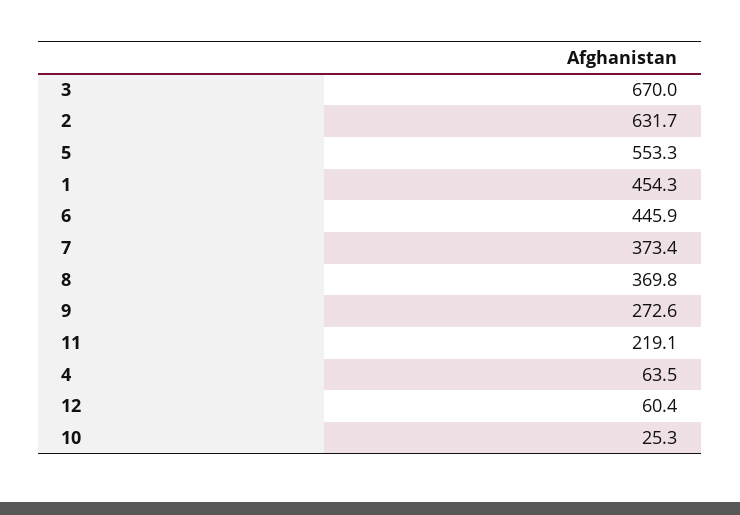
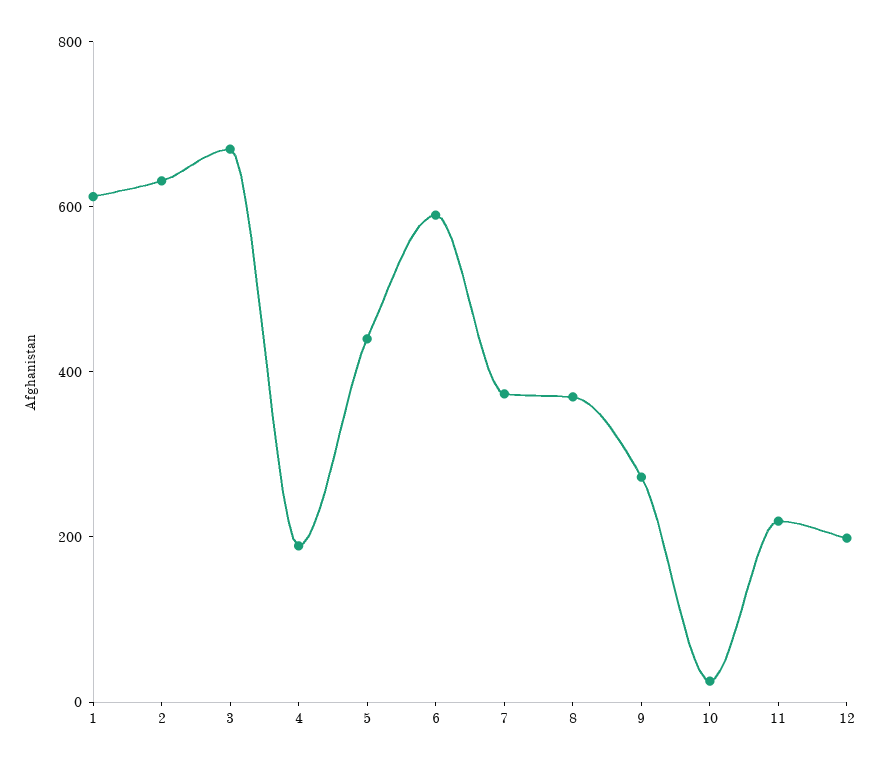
5: 553.3 -> 450
1: 454.3 -> 600
6: 445.9 -> 600
4: 63.5 -> 200
12: 60.4 -> 200

